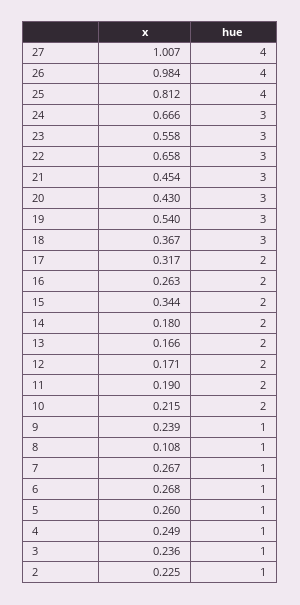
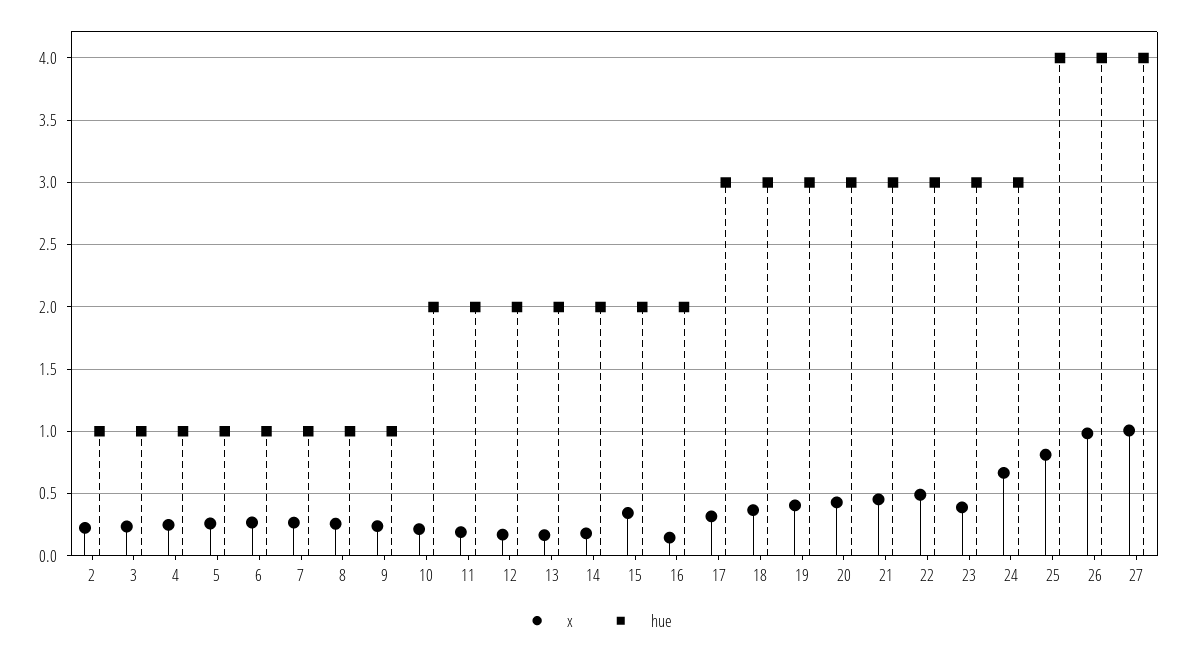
x, 23: 0.558 -> 0.4
x, 22: 0.658 -> 0.5
x, 19: 0.54 -> 0.4
hue, 17: 2 -> 3
x, 16: 0.263 -> 0.15
x, 8: 0.108 -> 0.25

